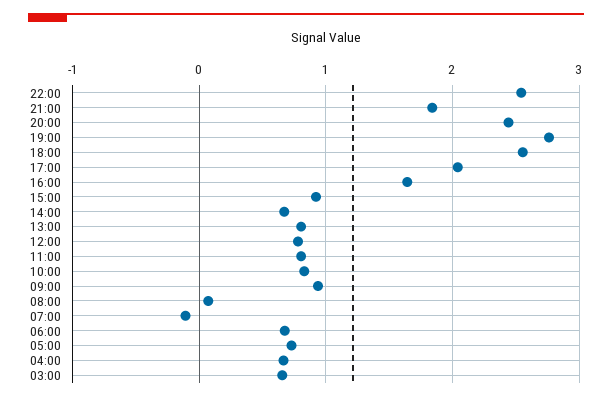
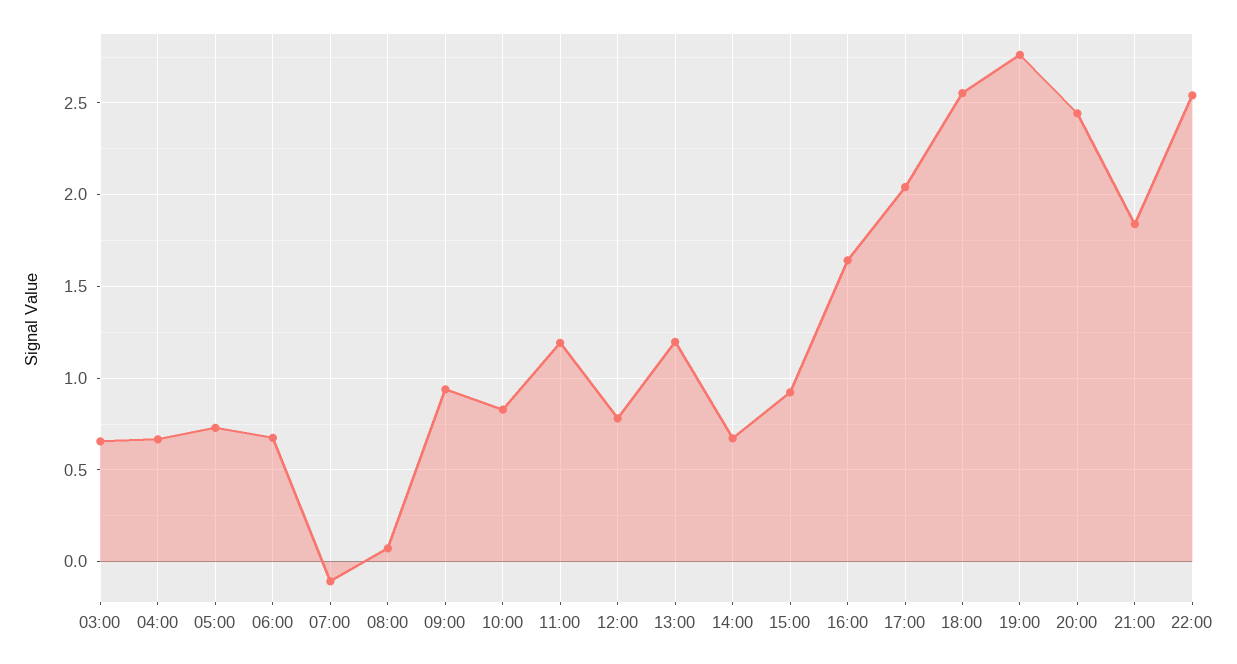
13:00: 0.8 -> 1.2
11:00: 0.8 -> 1.2

